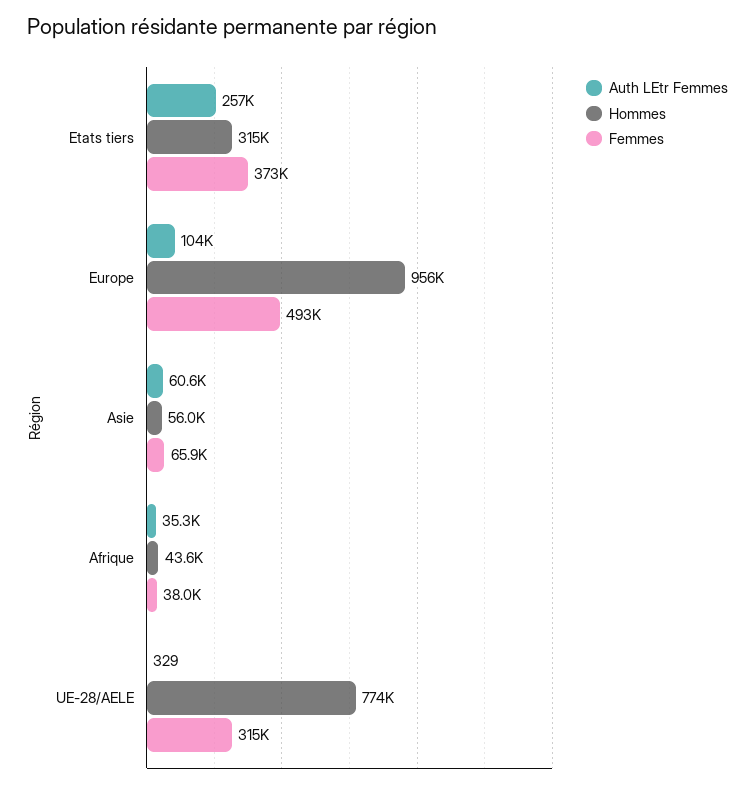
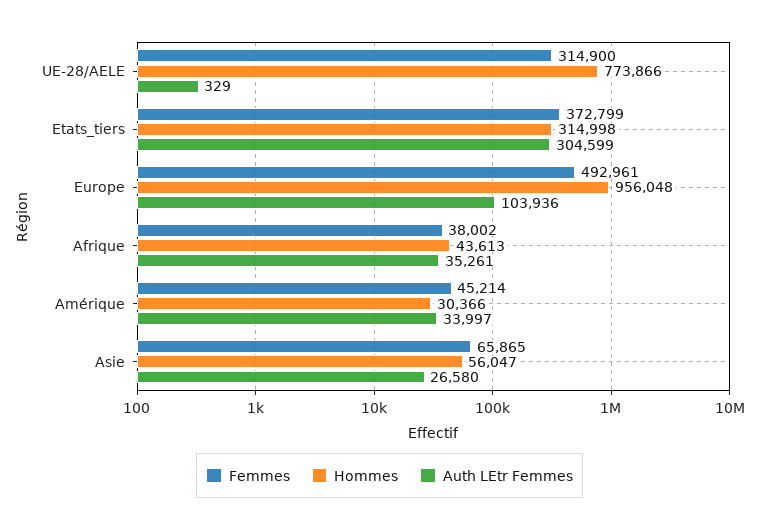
Auth LEtr Femmes, Etats tiers: 257000 -> 304599
Auth LEtr Femmes, Asie: 60600 -> 26580
Femmes, Amérique: none -> 45214
Hommes, Amérique: none -> 30366
Auth LEtr Femmes, Amérique: none -> 33997

